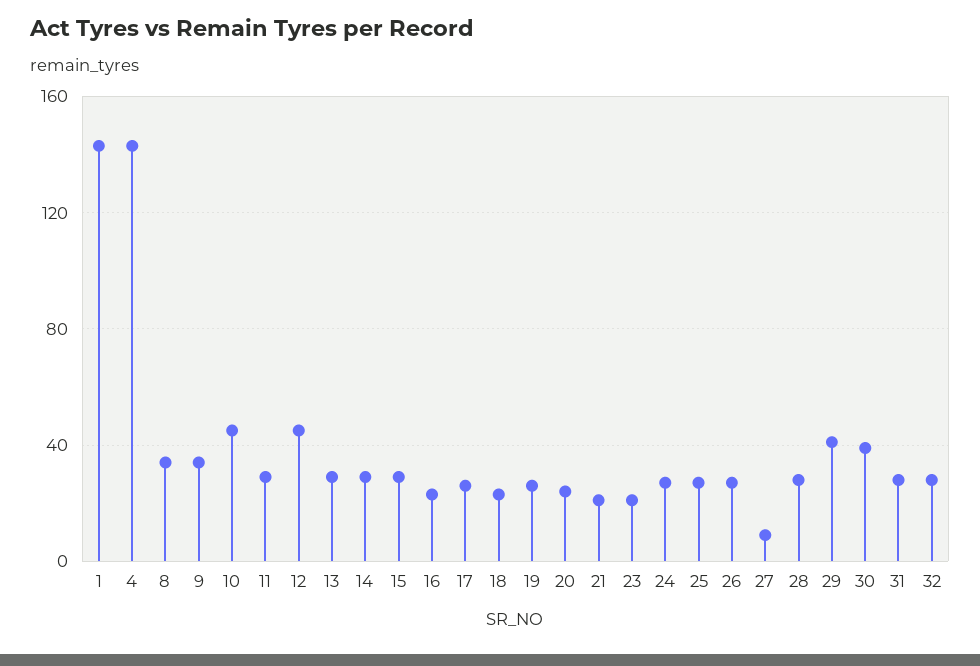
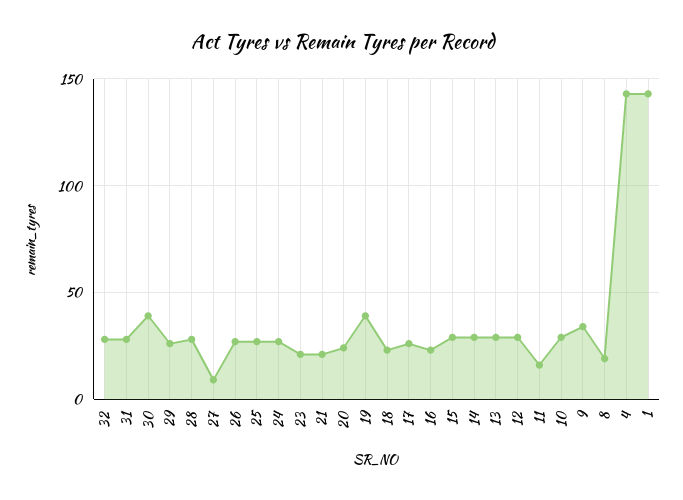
8: 35 -> 20
10: 45 -> 30
11: 30 -> 15
12: 45 -> 30
19: 25 -> 40
29: 40 -> 25

